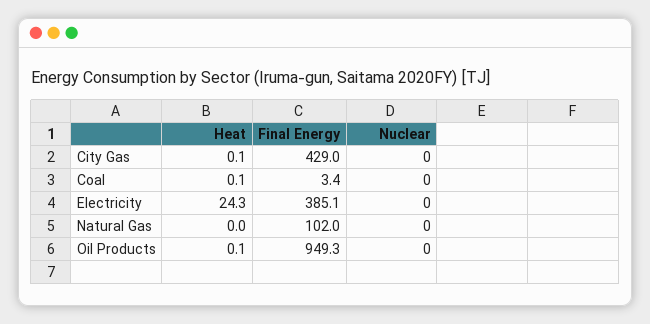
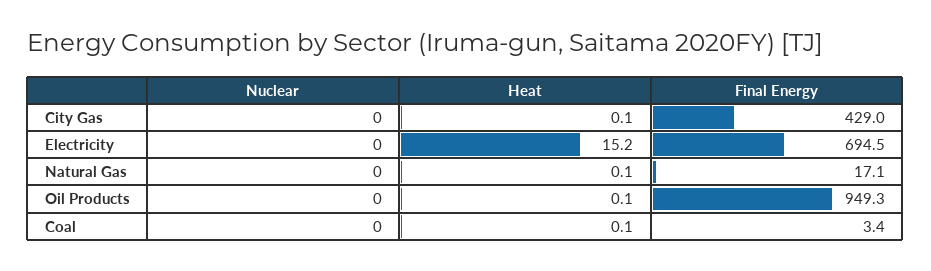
Heat, Electricity: 24.3 -> 15.2
Final Energy, Electricity: 385.1 -> 694.5
Heat, Natural Gas: 0 -> 0.1
Final Energy, Natural Gas: 102 -> 17.1

